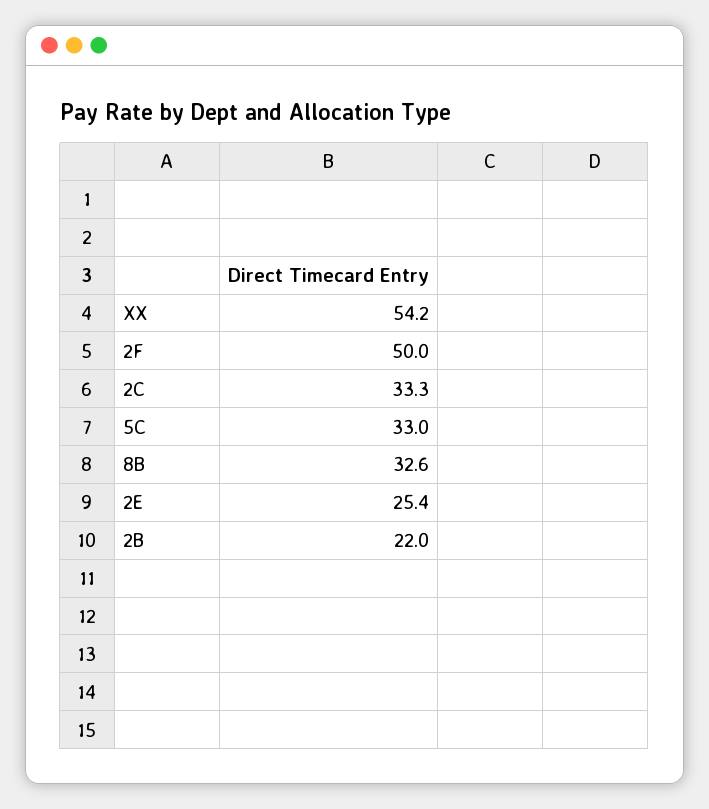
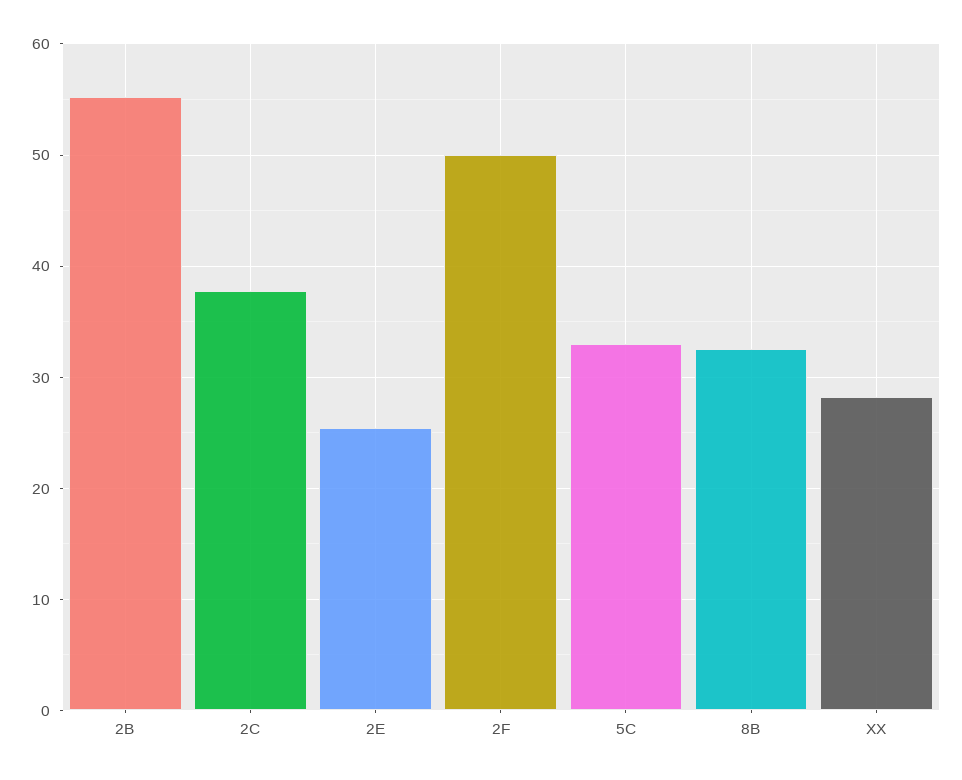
XX: 54.2 -> 28
2C: 33.3 -> 38
2B: 22 -> 55

